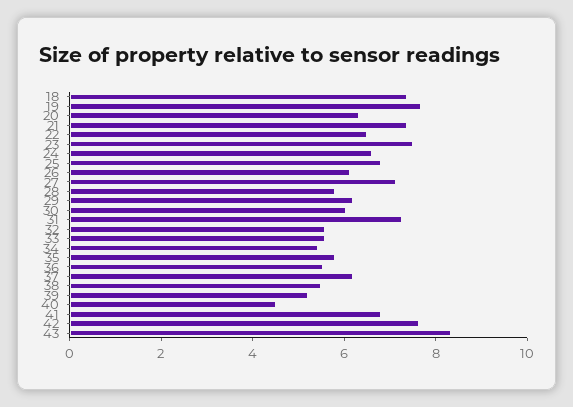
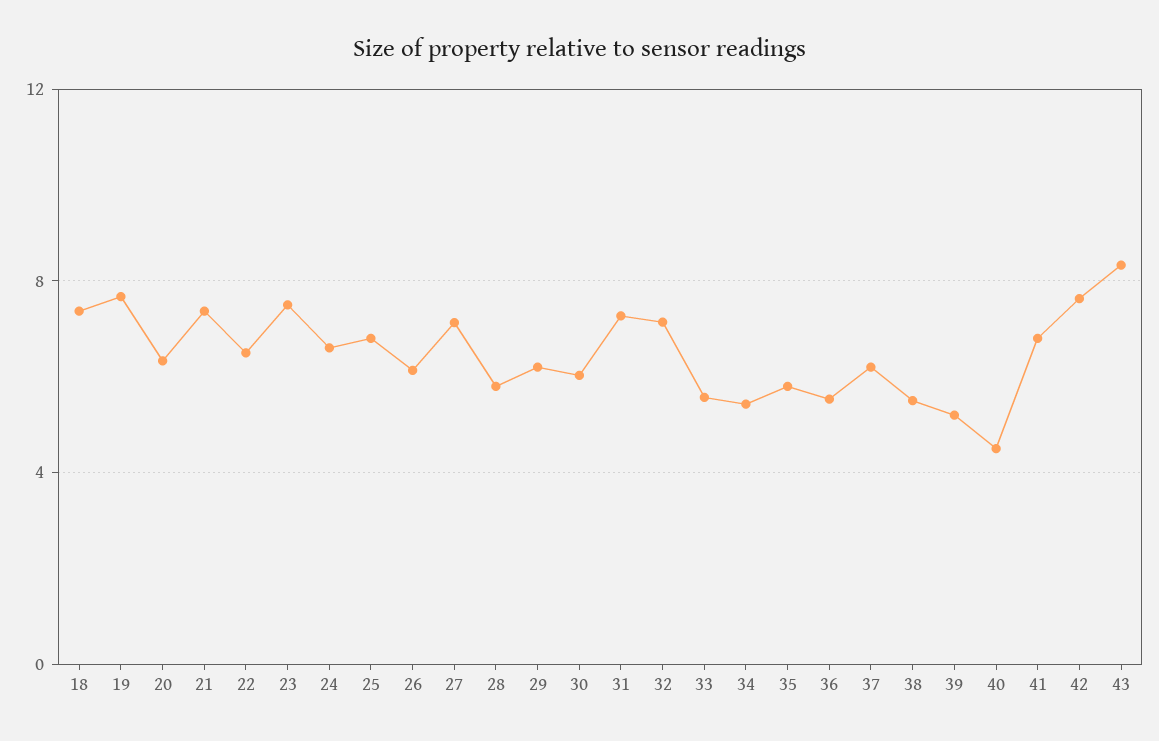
32: 5.5 -> 7

